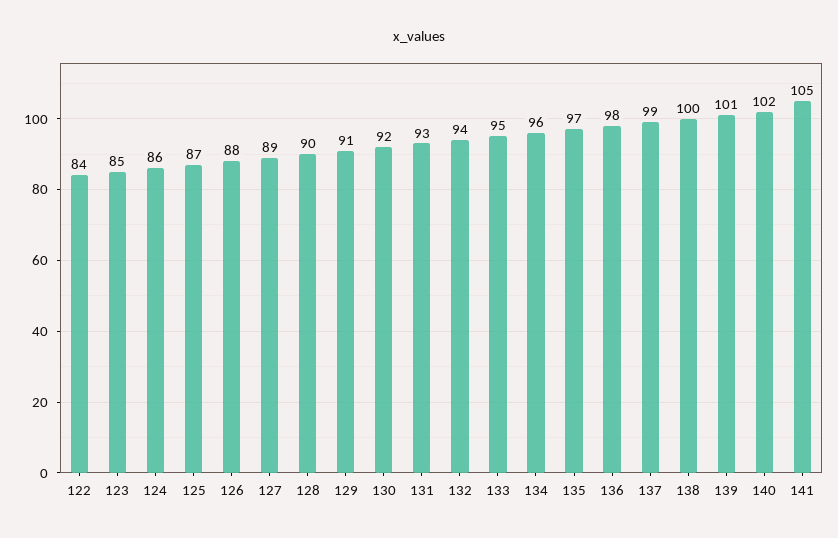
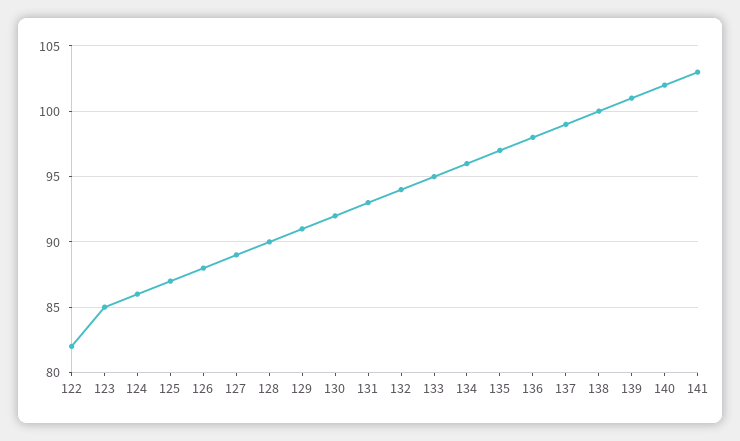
122: 84 -> 82
141: 105 -> 103

